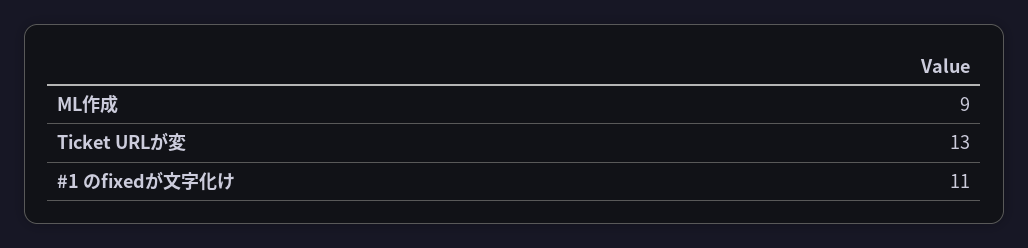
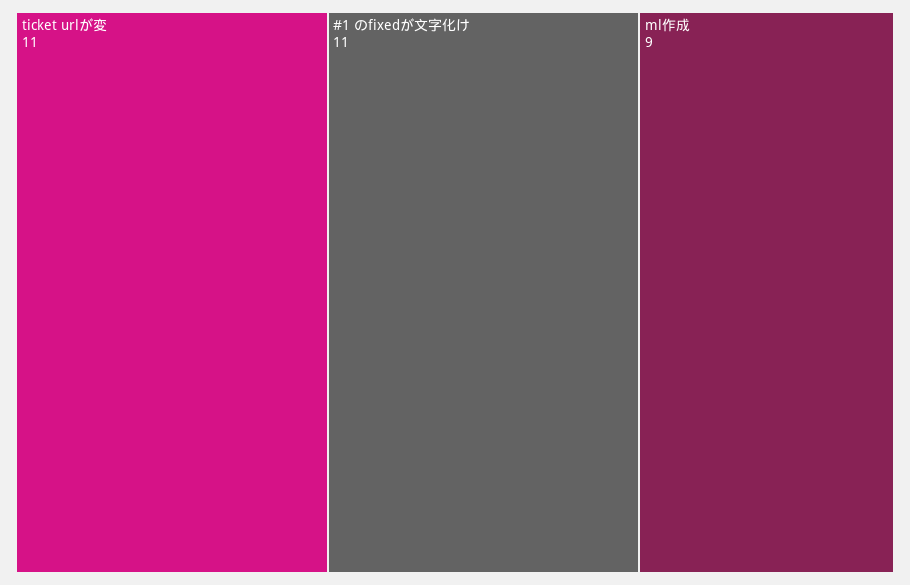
Ticket URLが変: 13 -> 11

